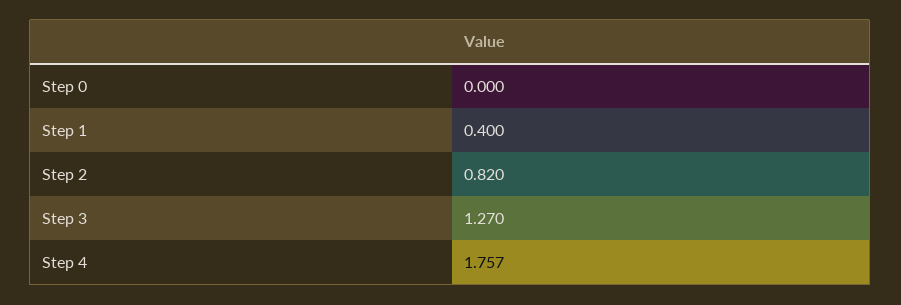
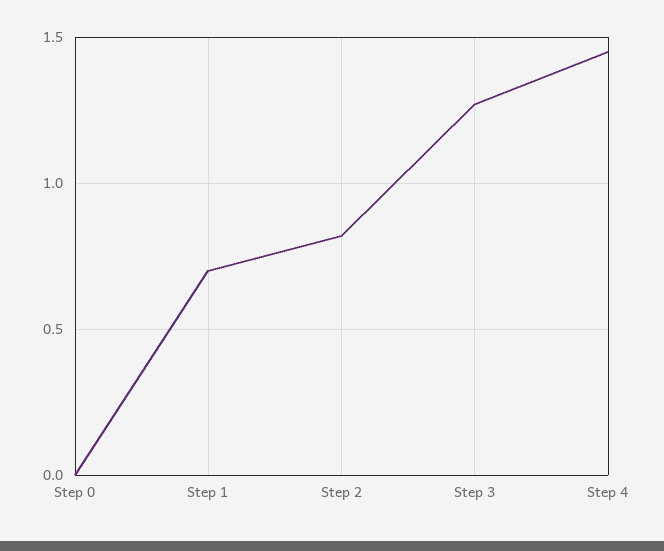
Step 1: 0.4 -> 0.7
Step 4: 1.757 -> 1.45

